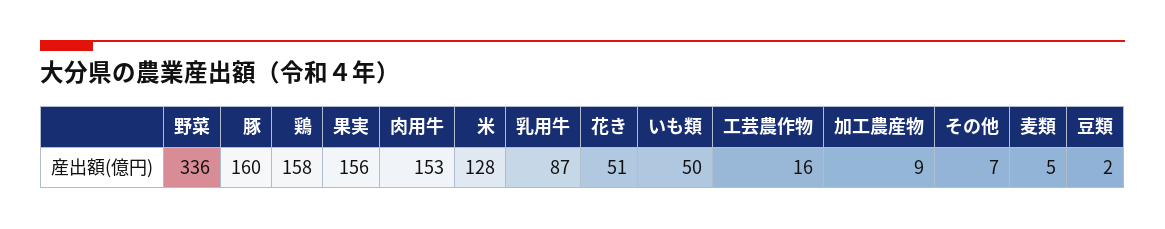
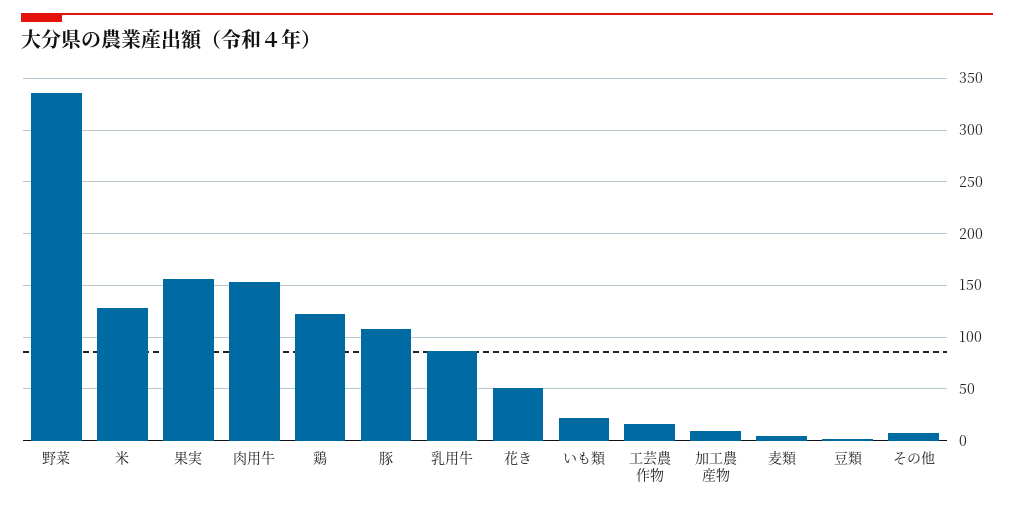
豚: 160 -> 110
鶏: 158 -> 120
いも類: 50 -> 20

